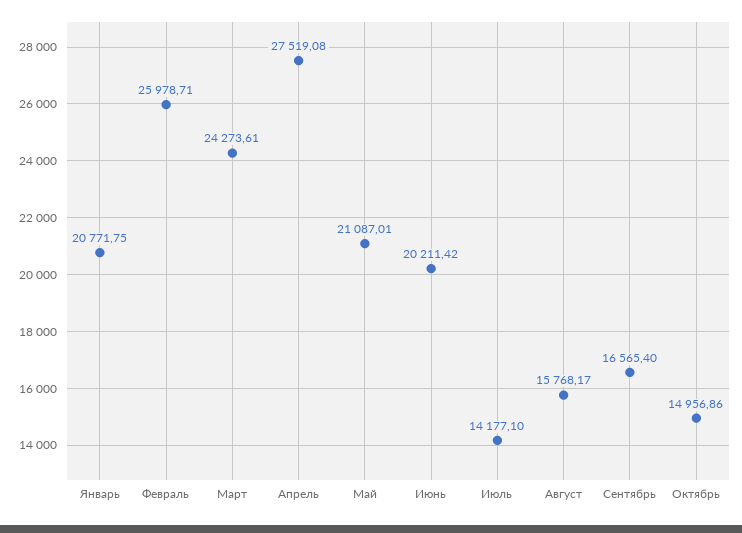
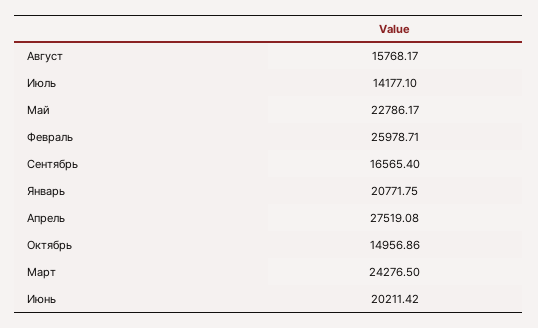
Март: 24273.61 -> 24276.5
Май: 21087.01 -> 22786.17

